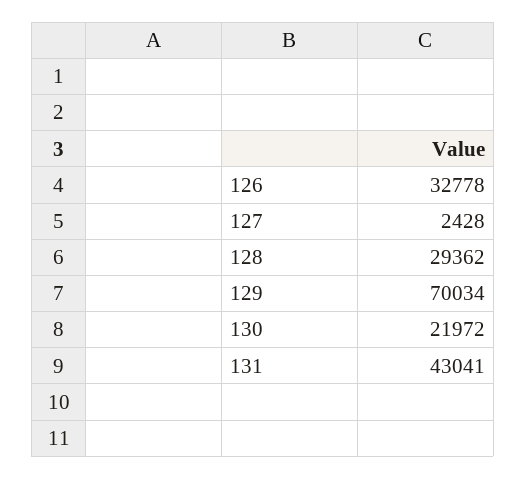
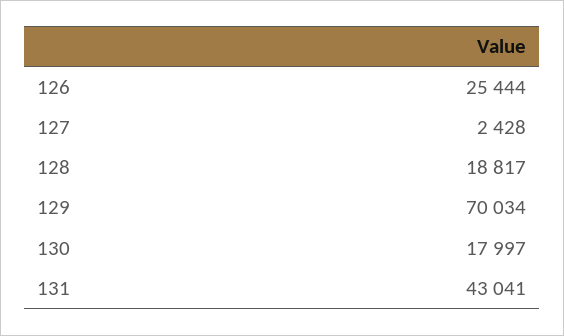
126: 32778 -> 25444
128: 29362 -> 18817
130: 21972 -> 17997

